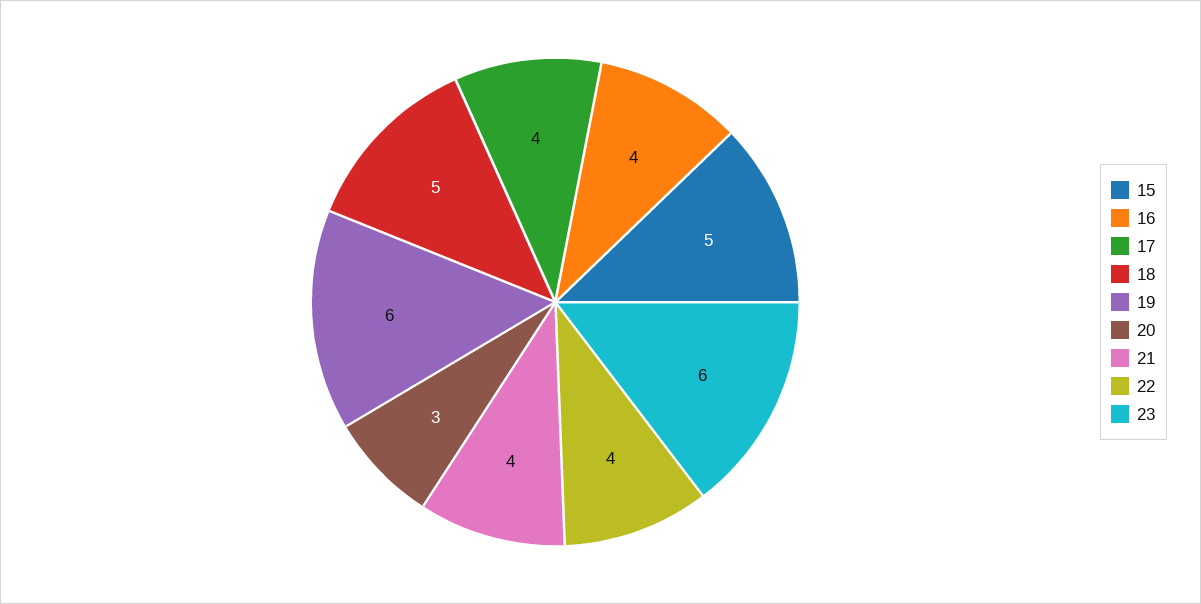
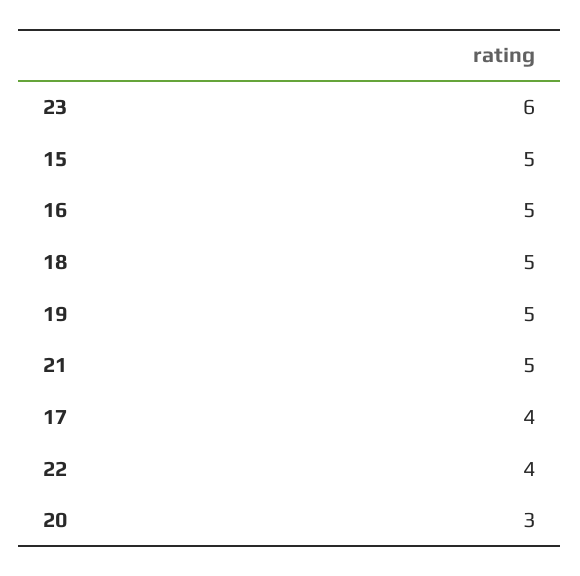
16: 4 -> 5
19: 6 -> 5
21: 4 -> 5

